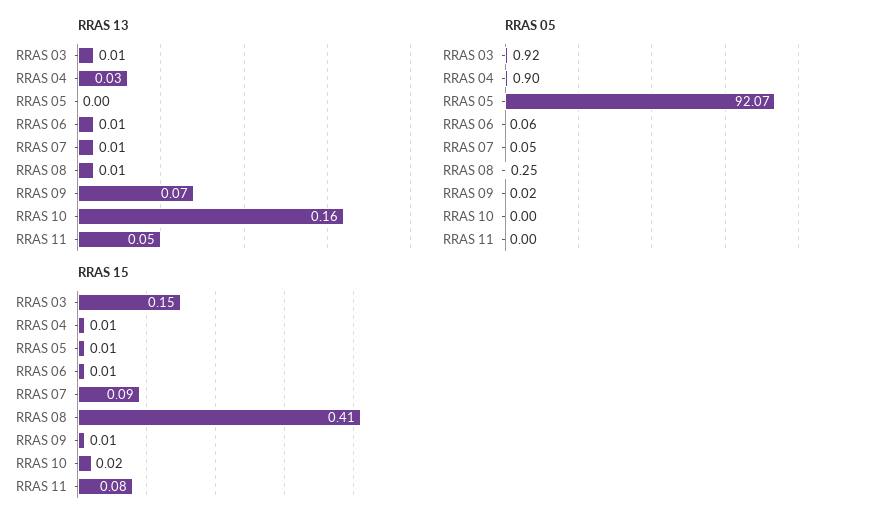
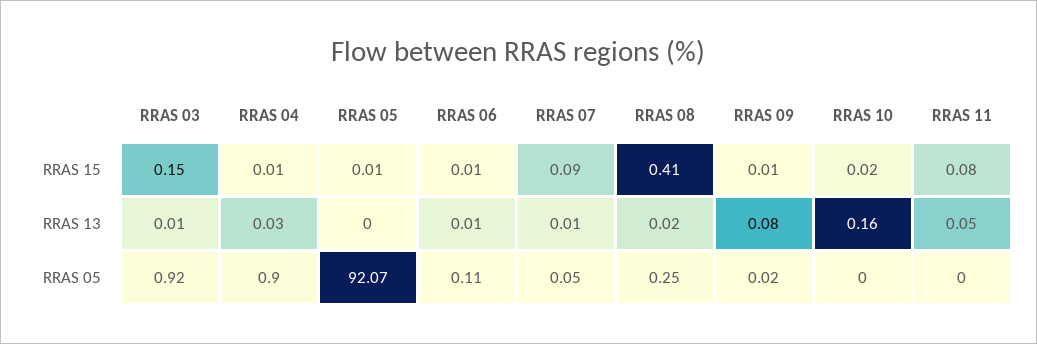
RRAS 13, RRAS 08: 0.01 -> 0.02
RRAS 13, RRAS 09: 0.07 -> 0.08
RRAS 05, RRAS 06: 0.06 -> 0.11

